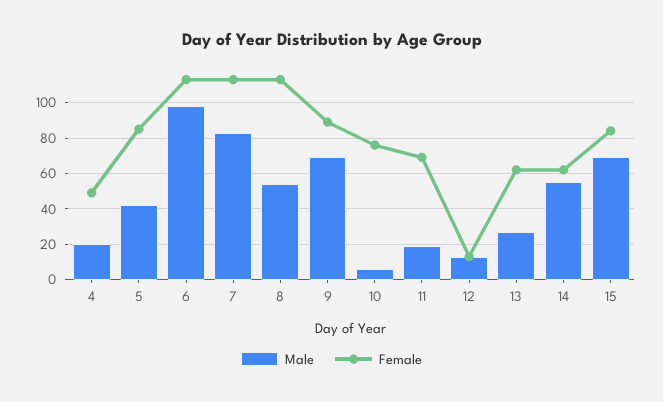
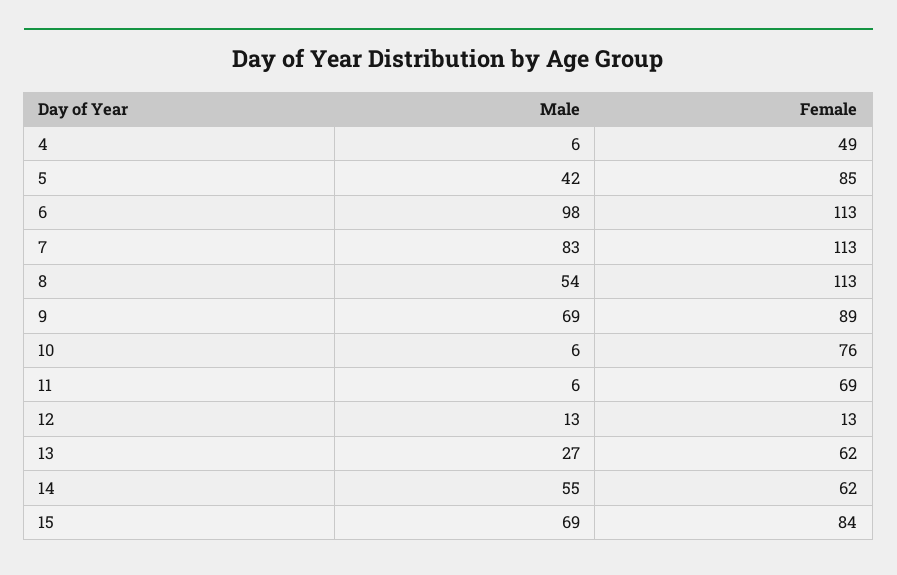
Male, 4: 20 -> 6
Male, 11: 20 -> 6

